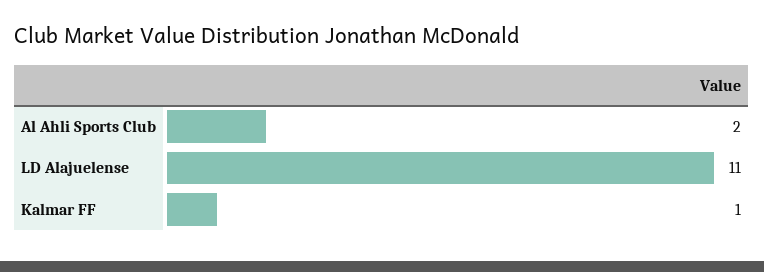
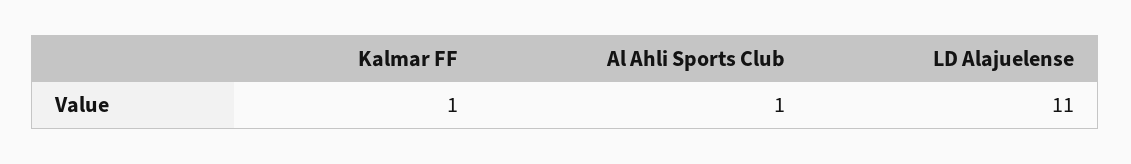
Al Ahli Sports Club: 2 -> 1

